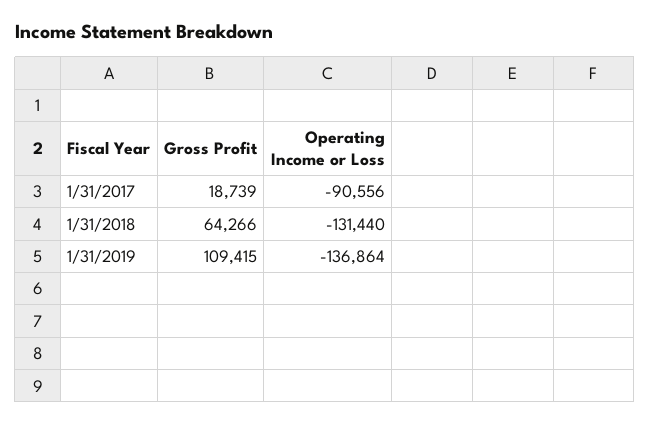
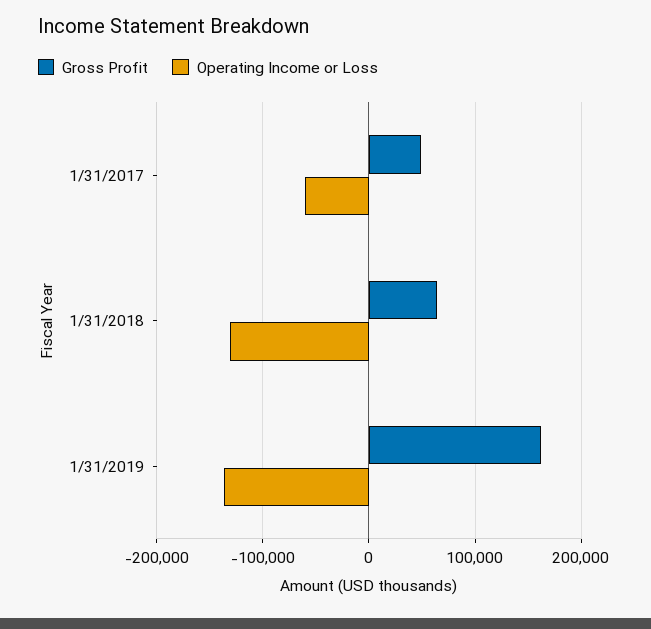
Gross Profit, 1/31/2017: 18739 -> 50000
Operating Income or Loss, 1/31/2017: -90556 -> -60000
Gross Profit, 1/31/2019: 109415 -> 160000

